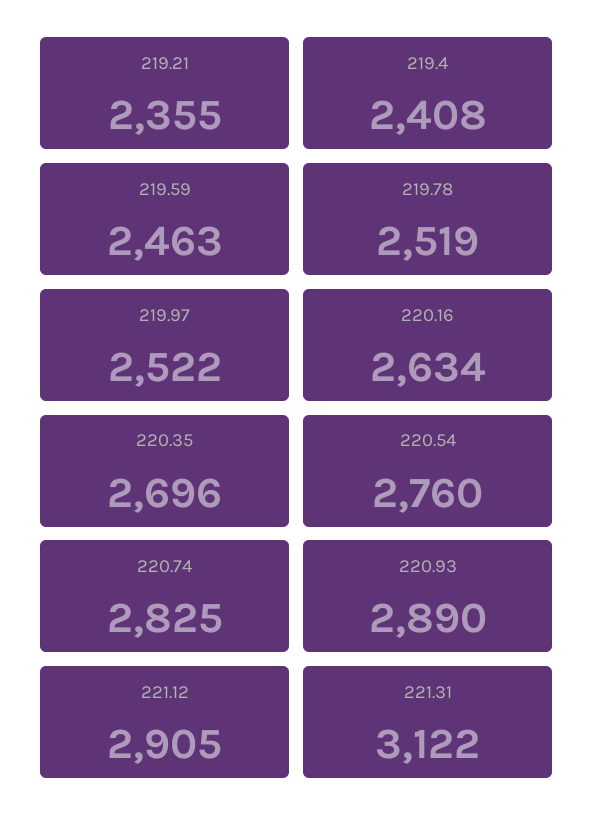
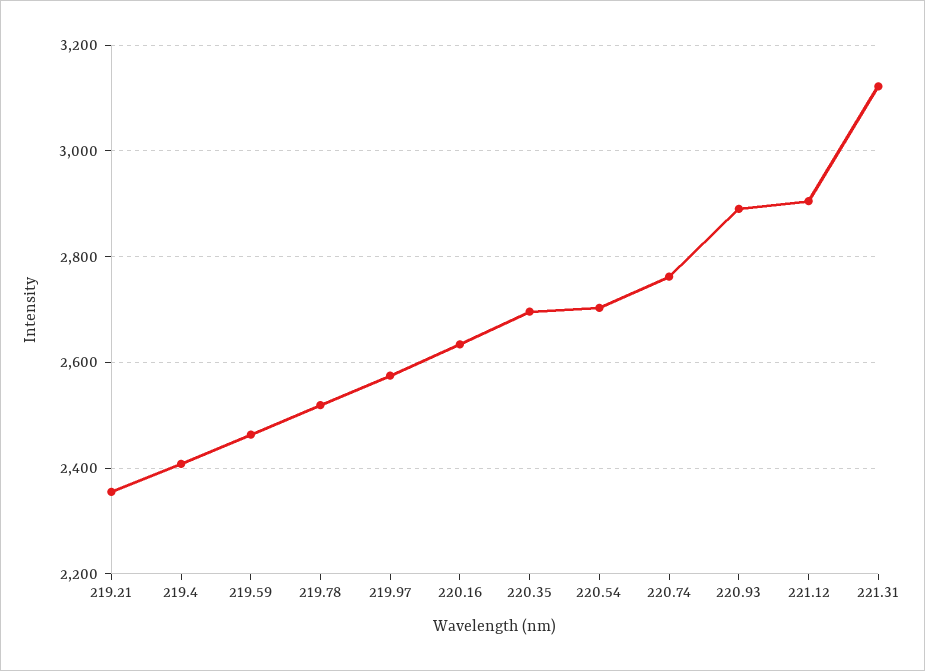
219.97: 2522 -> 2580
220.54: 2760 -> 2700
220.74: 2825 -> 2760

